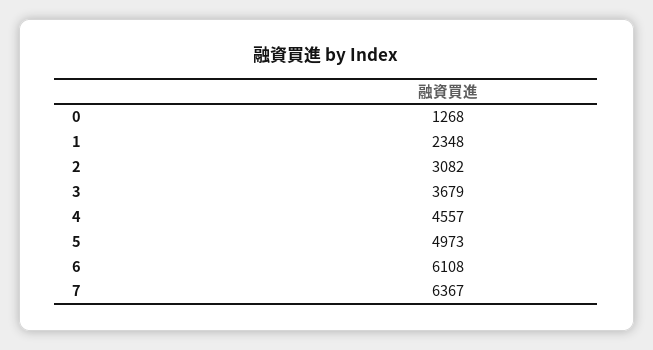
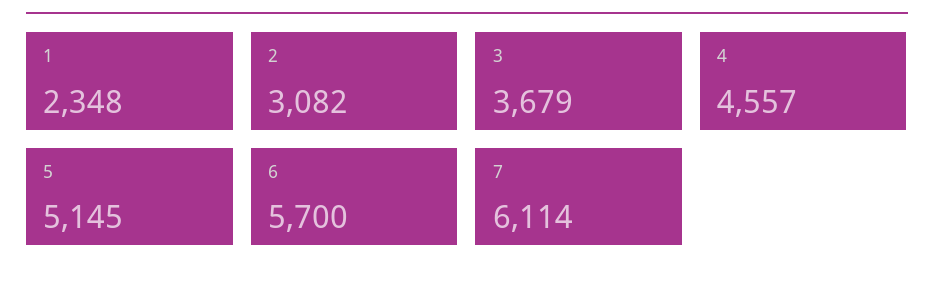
0: 1268 -> none
5: 4973 -> 5145
6: 6108 -> 5700
7: 6367 -> 6114

